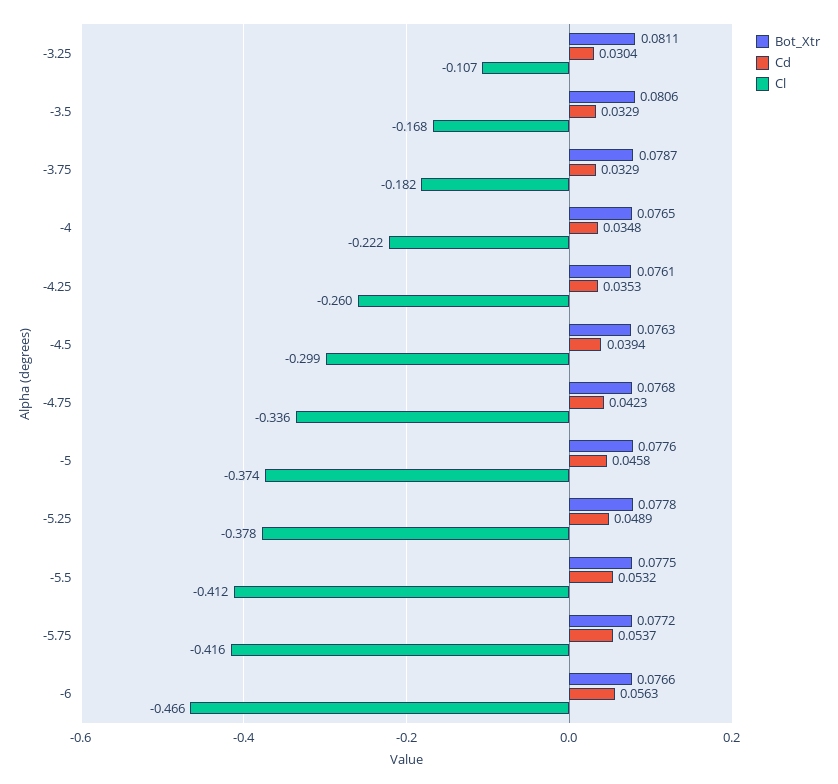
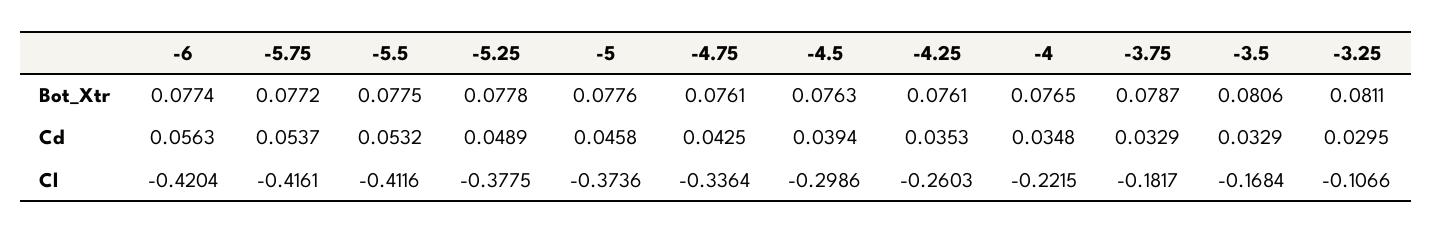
Cd, -3.25: 0.0304 -> 0.0295
Bot_Xtr, -4.75: 0.0768 -> 0.0761
Cd, -4.75: 0.0423 -> 0.0425
Bot_Xtr, -6: 0.0766 -> 0.0774
Cl, -6: -0.466 -> -0.4204

